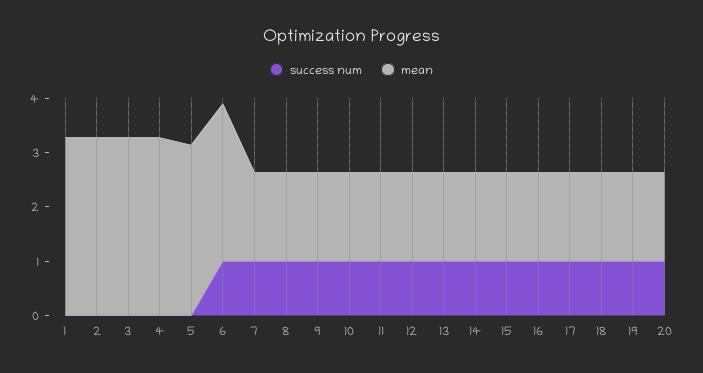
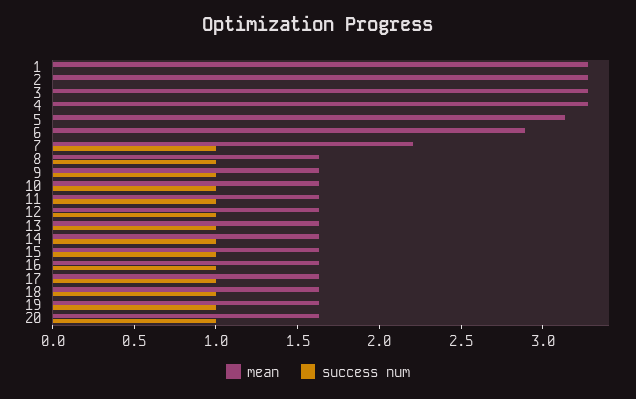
success num, 6: 1 -> 0
mean, 7: 1.6 -> 2.2

